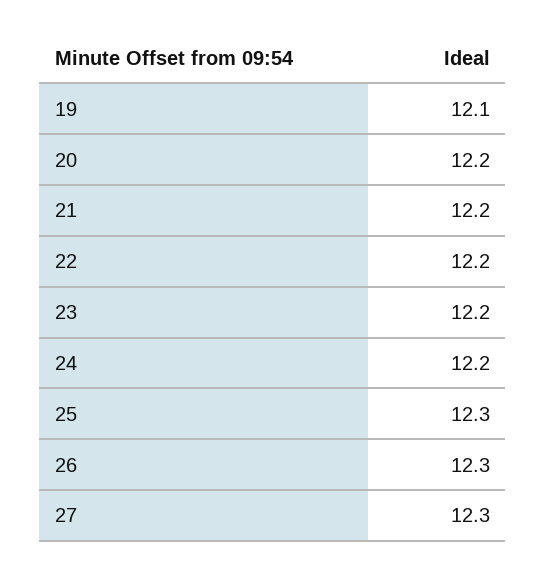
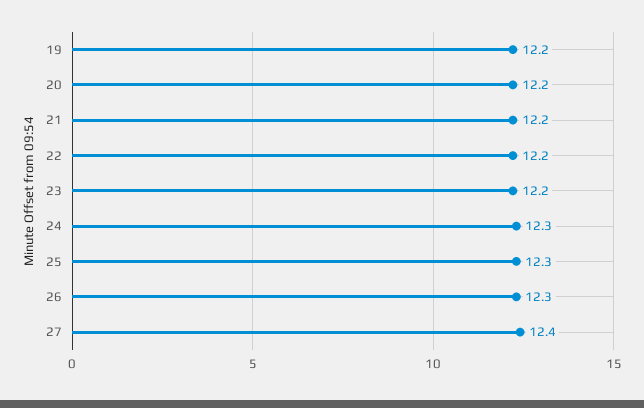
19: 12.1 -> 12.2
24: 12.2 -> 12.3
27: 12.3 -> 12.4

